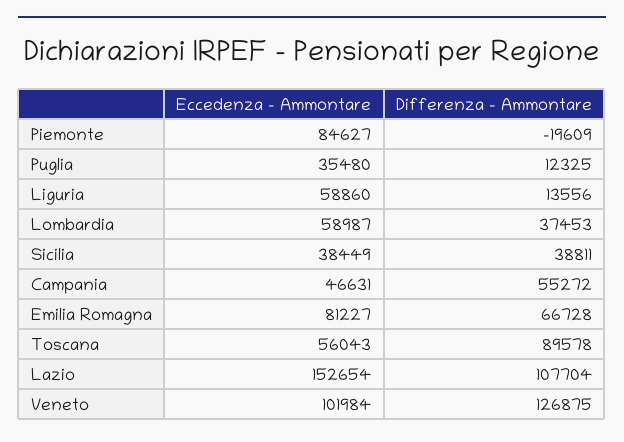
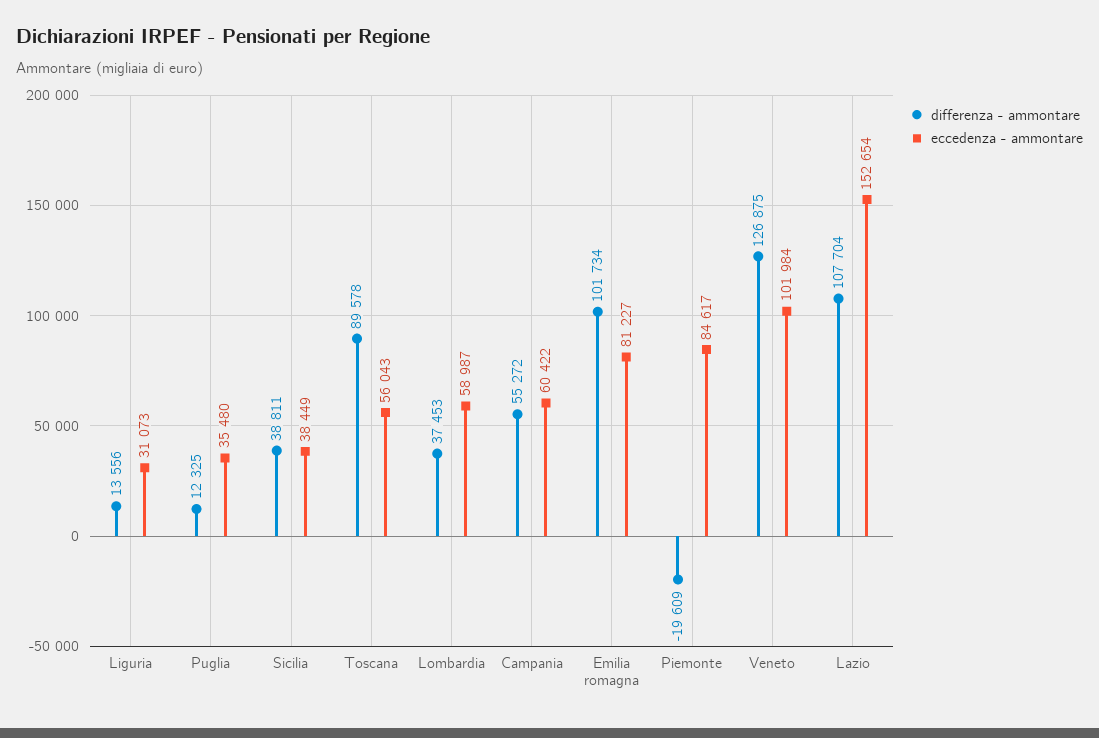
Eccedenza - Ammontare, Piemonte: 84627 -> 84617
Eccedenza - Ammontare, Liguria: 58860 -> 31073
Eccedenza - Ammontare, Campania: 46631 -> 60422
Differenza - Ammontare, Emilia Romagna: 66728 -> 101734

